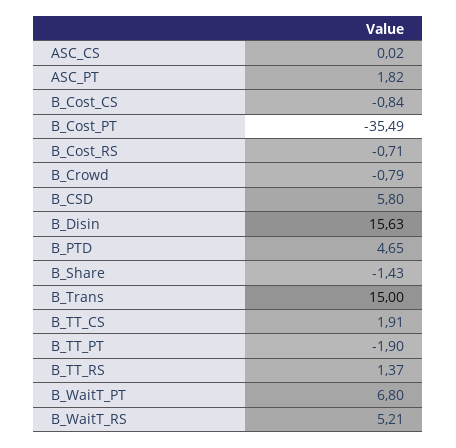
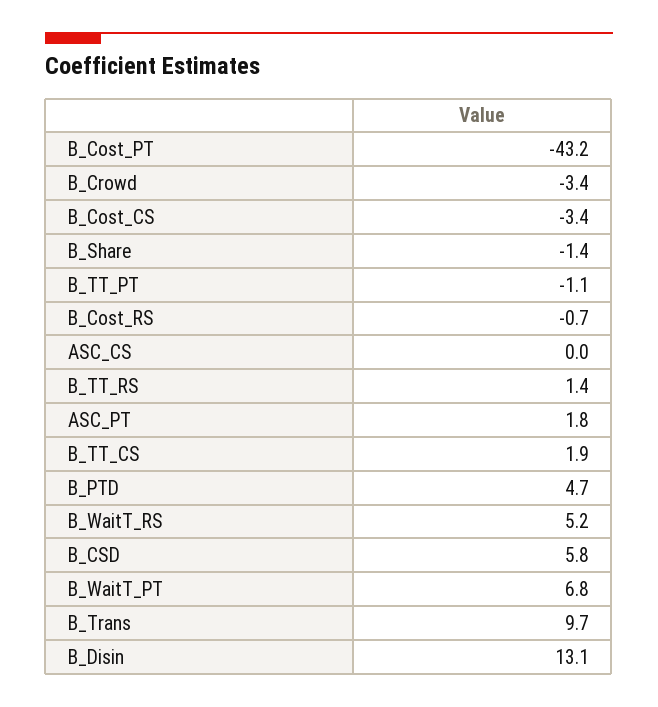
B_Cost_CS: -0.84 -> -3.4
B_Cost_PT: -35.49 -> -43.2
B_Crowd: -0.79 -> -3.4
B_Disin: 15.63 -> 13.1
B_Trans: 15 -> 9.7
B_TT_PT: -1.9 -> -1.1

